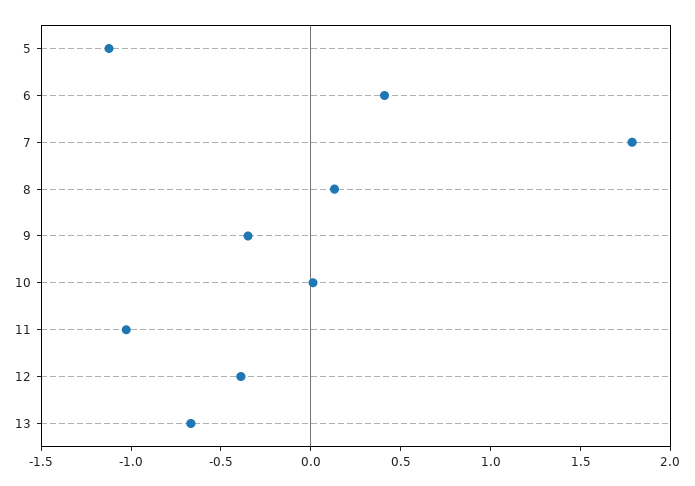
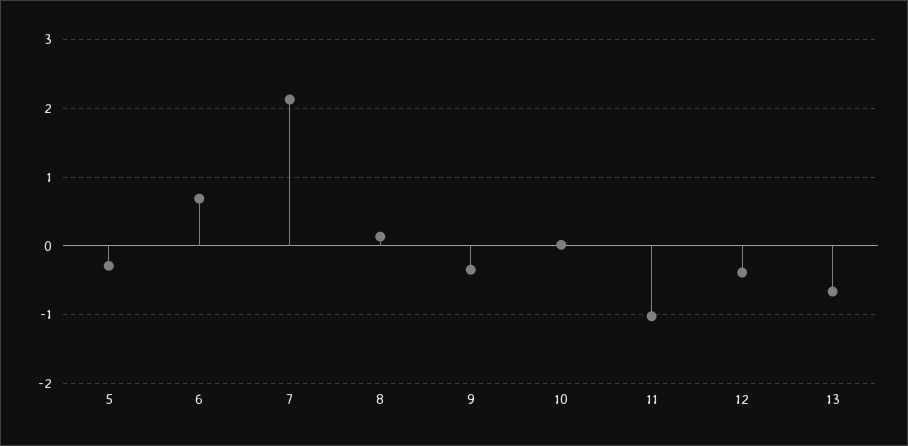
5: -1.1 -> -0.3
6: 0.4 -> 0.7
7: 1.8 -> 2.1

